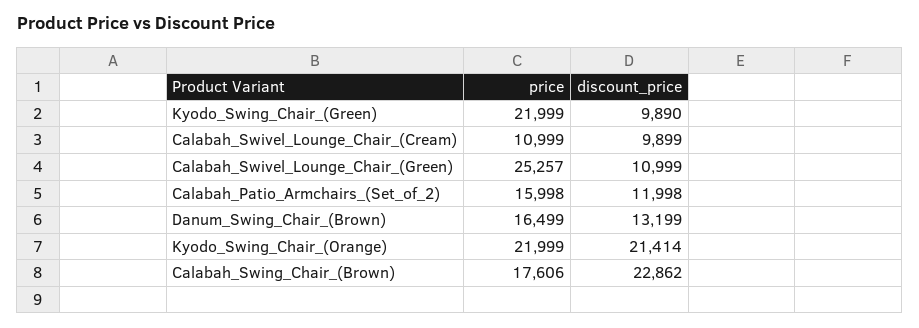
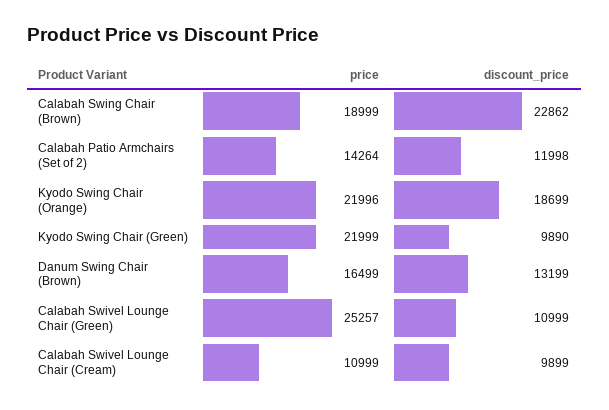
price, Calabah_Patio_Armchairs_(Set_of_2): 15998 -> 14264
price, Kyodo_Swing_Chair_(Orange): 21999 -> 21996
discount_price, Kyodo_Swing_Chair_(Orange): 21414 -> 18699
price, Calabah_Swing_Chair_(Brown): 17606 -> 18999

